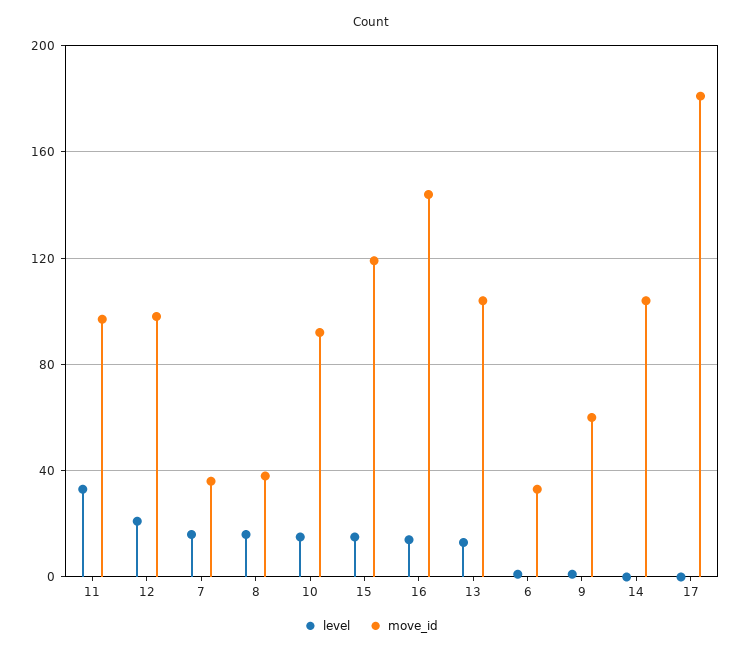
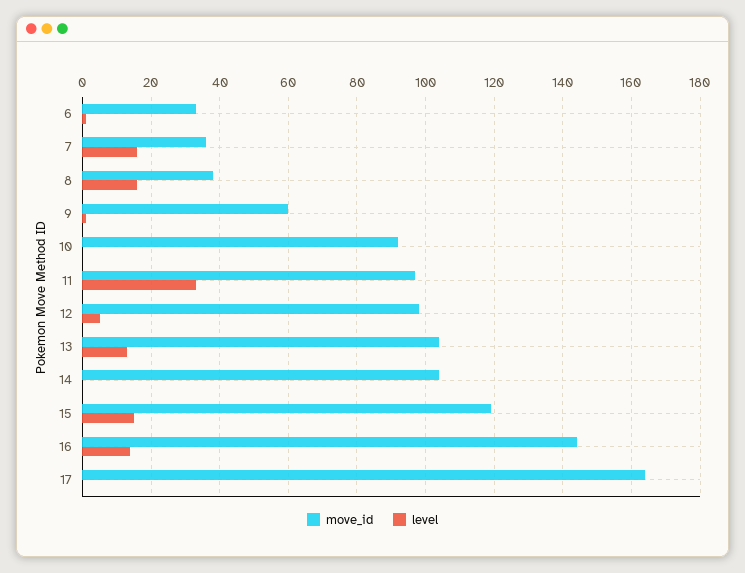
level, 12: 20 -> 5
level, 10: 15 -> 0
move_id, 17: 180 -> 165

